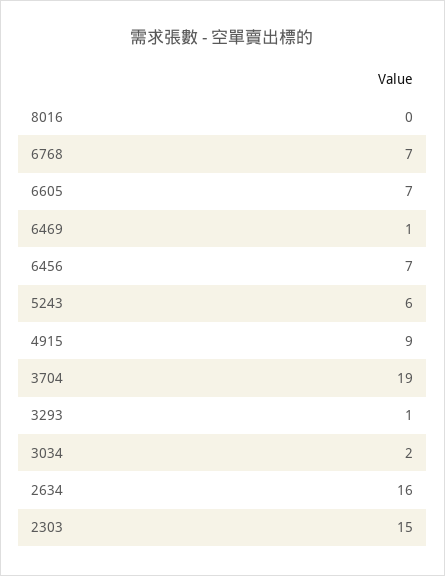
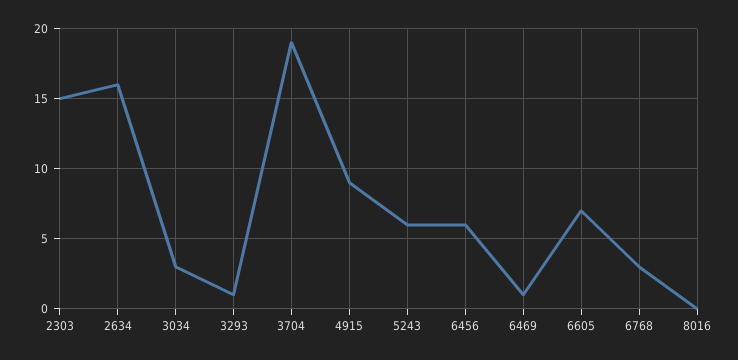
6768: 7 -> 3
6456: 7 -> 6
3034: 2 -> 3

